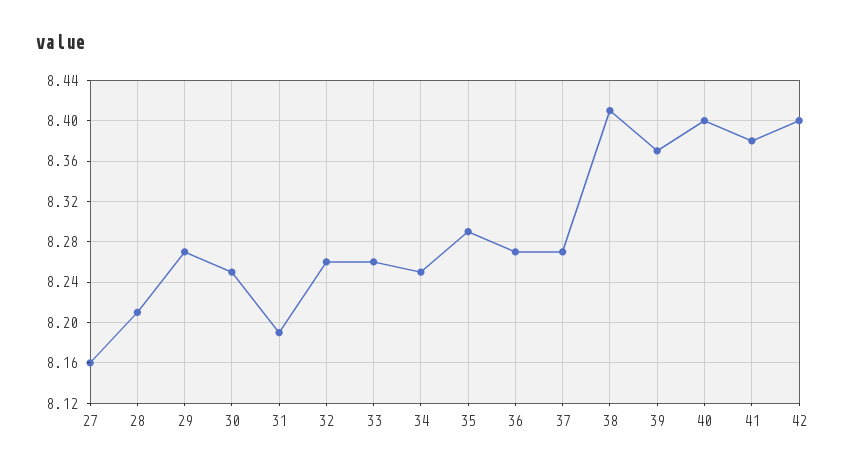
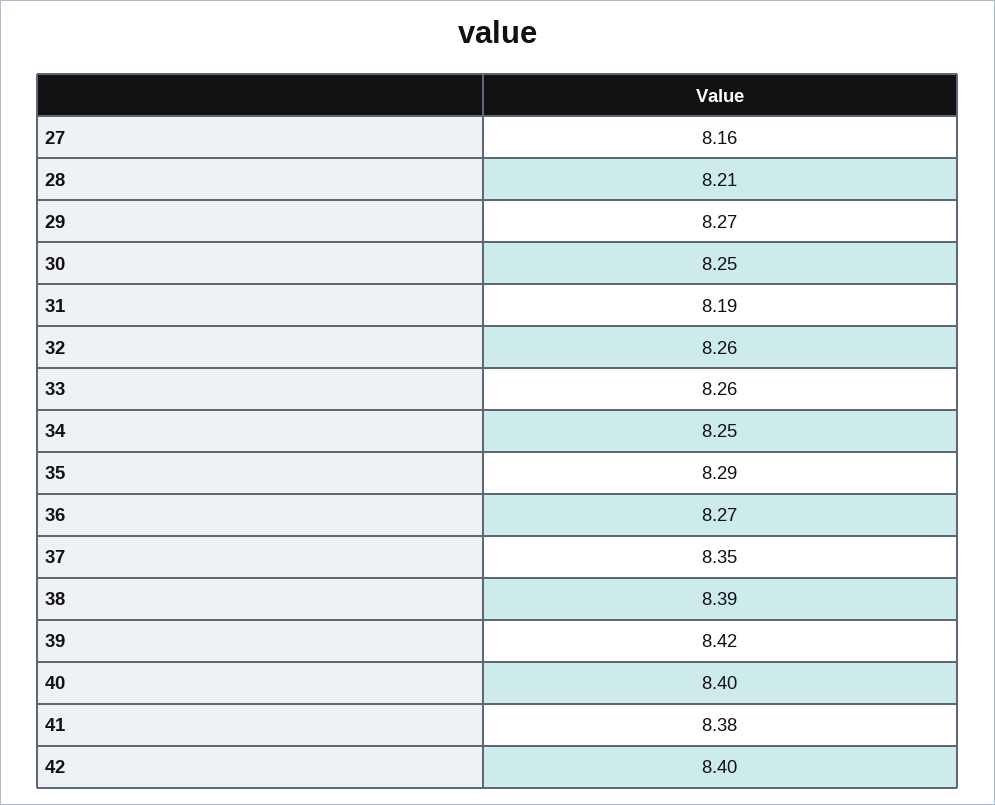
37: 8.27 -> 8.35
38: 8.41 -> 8.39
39: 8.37 -> 8.42

